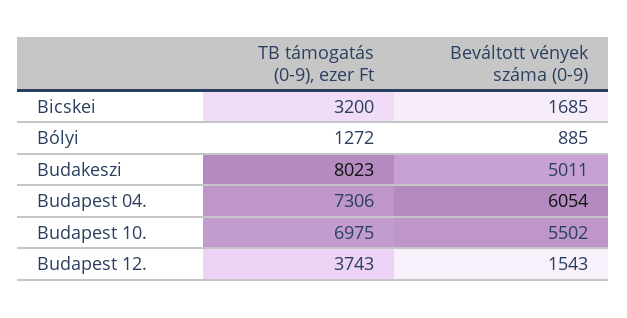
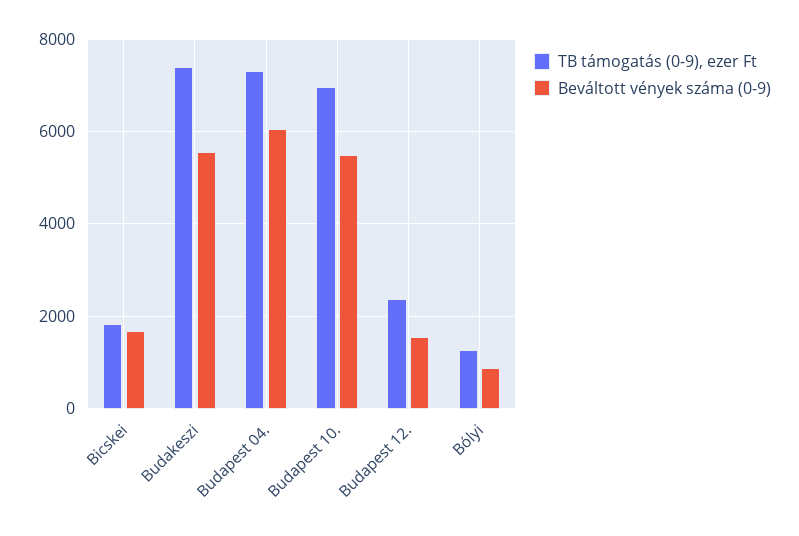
TB támogatás (0-9), ezer Ft, Bicskei: 3200 -> 1800
TB támogatás (0-9), ezer Ft, Budakeszi: 8023 -> 7400
Beváltott vények száma (0-9), Budakeszi: 5011 -> 5600
TB támogatás (0-9), ezer Ft, Budapest 12.: 3743 -> 2400

